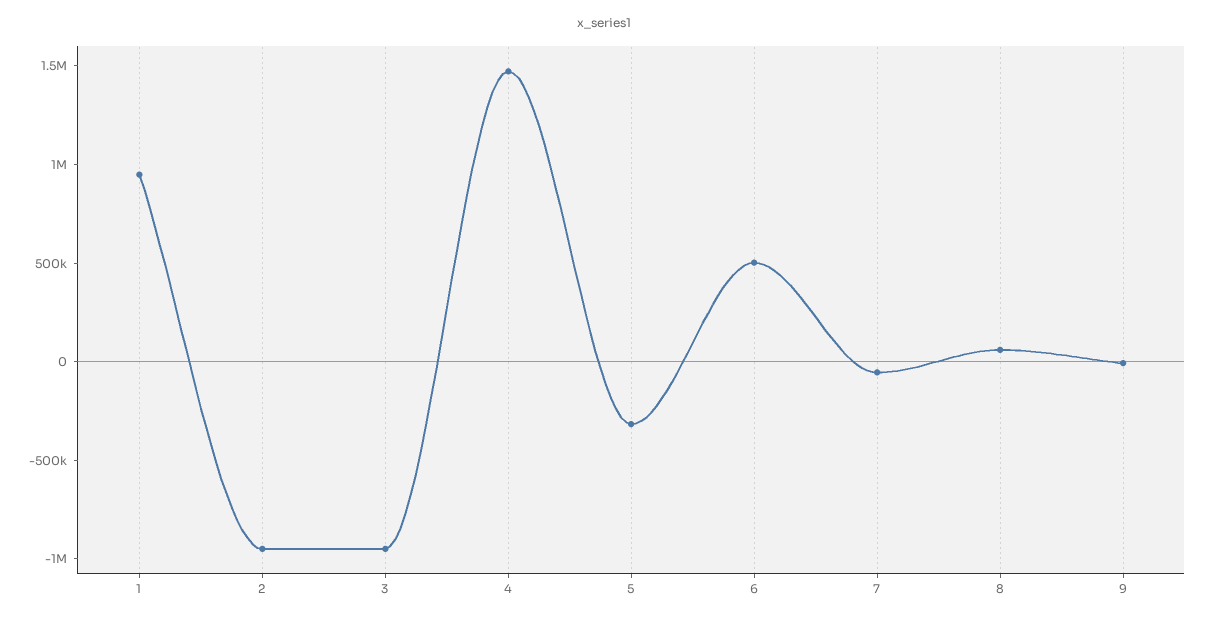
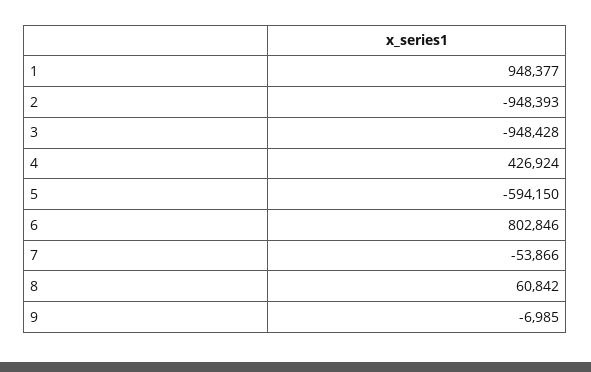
4: 1500000 -> 426924
5: -300000 -> -594150
6: 500000 -> 802846

